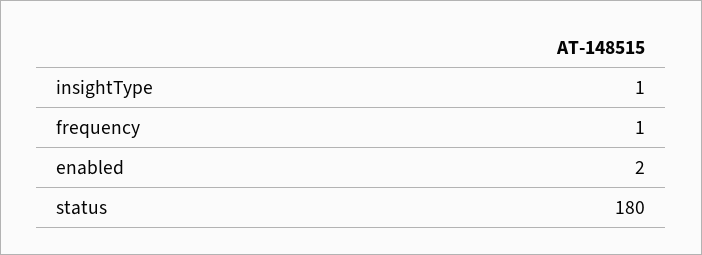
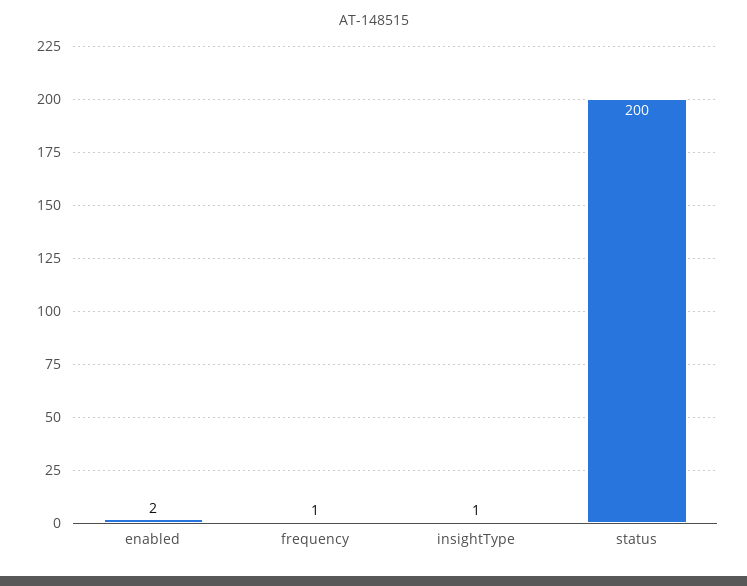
status: 180 -> 200

